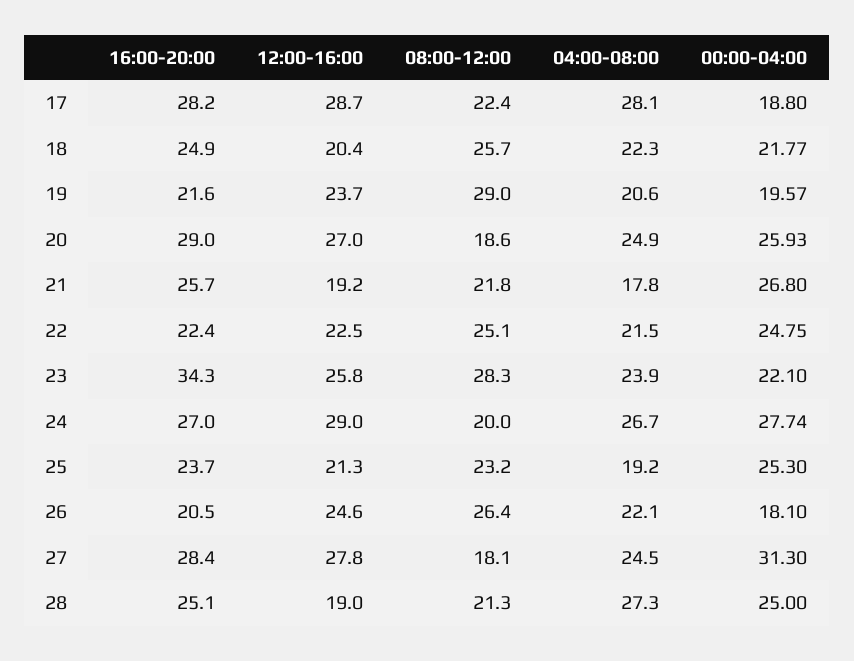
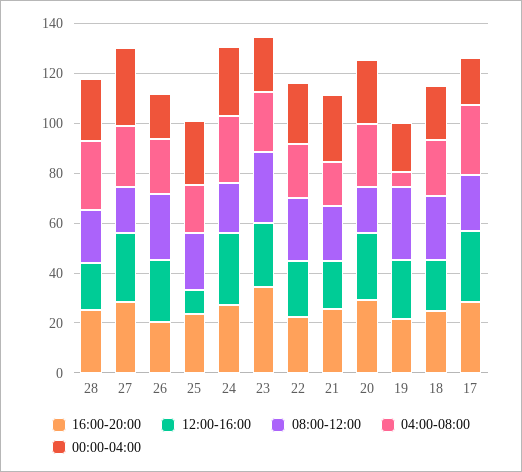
04:00-08:00, 19: 20.6 -> 5
12:00-16:00, 25: 21.3 -> 10

